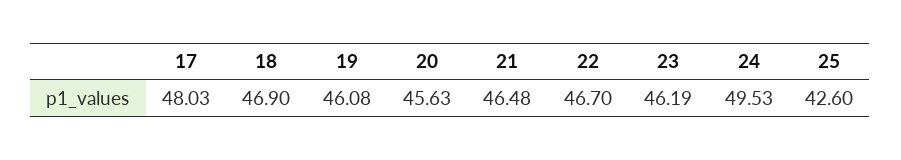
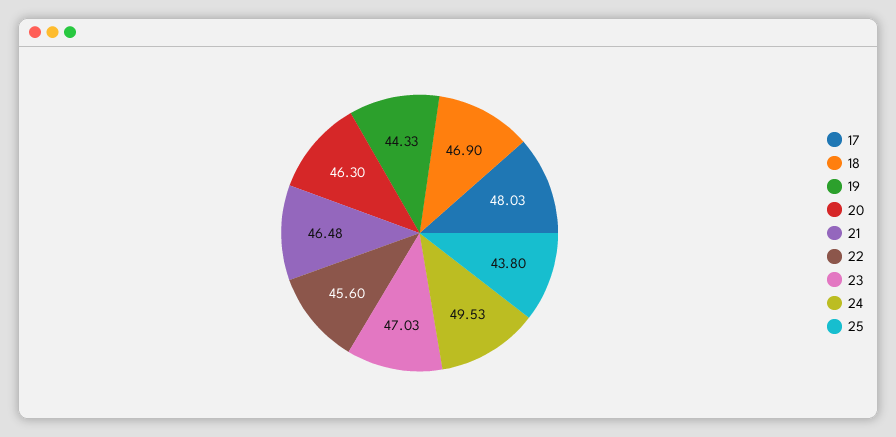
19: 46.08 -> 44.33
20: 45.63 -> 46.3
22: 46.7 -> 45.6
23: 46.19 -> 47.03
25: 42.6 -> 43.8

